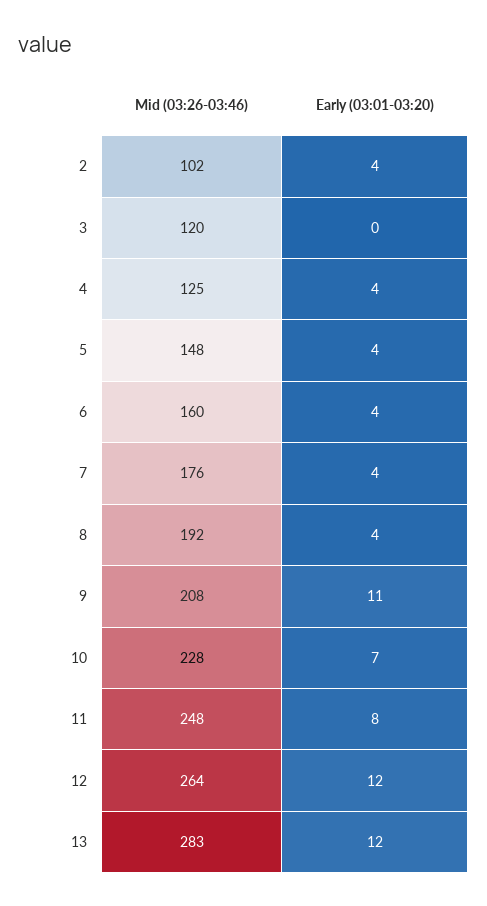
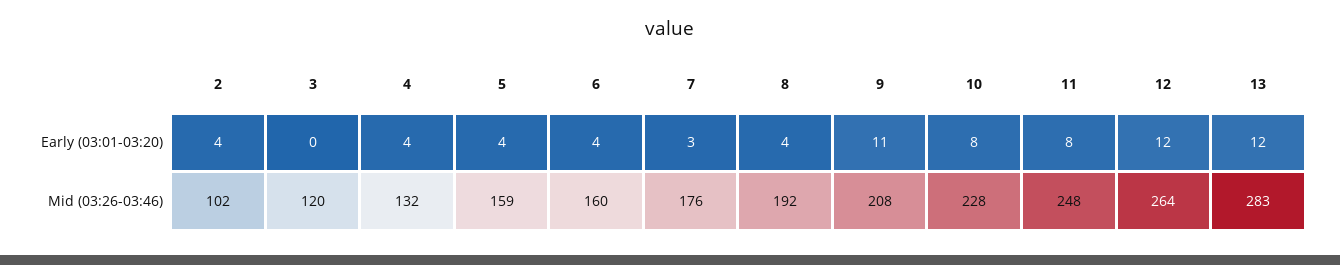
Mid (03:26-03:46), 4: 125 -> 132
Mid (03:26-03:46), 5: 148 -> 159
Early (03:01-03:20), 7: 4 -> 3
Early (03:01-03:20), 10: 7 -> 8

